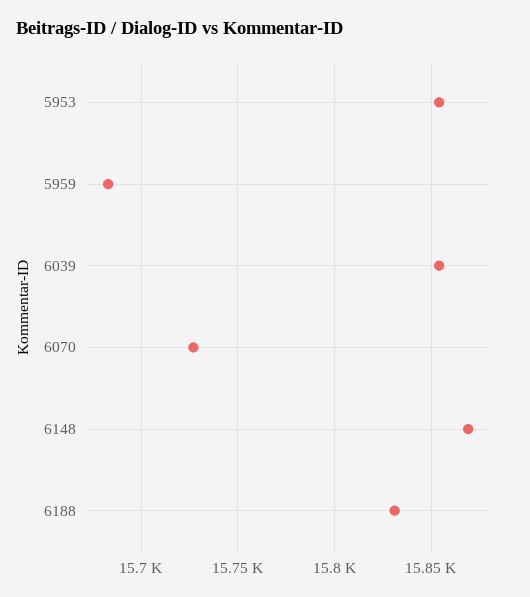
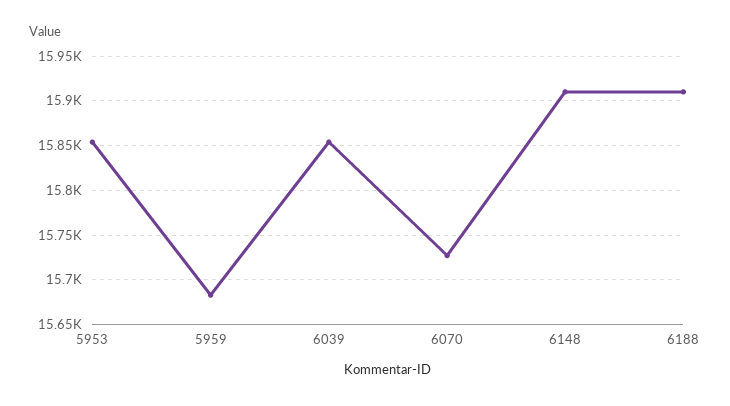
6148: 15870 -> 15910
6188: 15830 -> 15910

